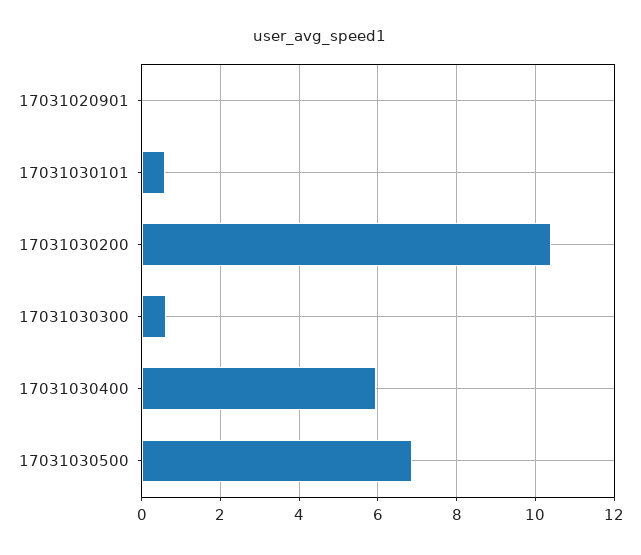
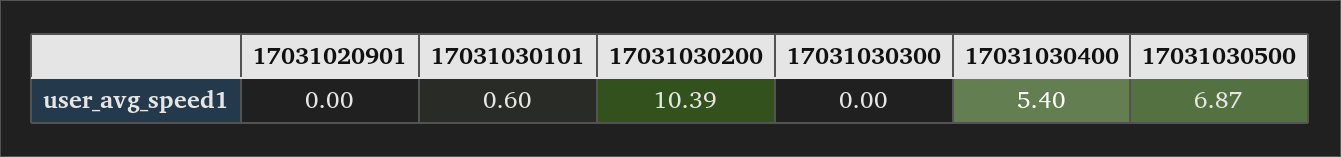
17031030300: 0.6 -> 0
17031030400: 6 -> 5.4

